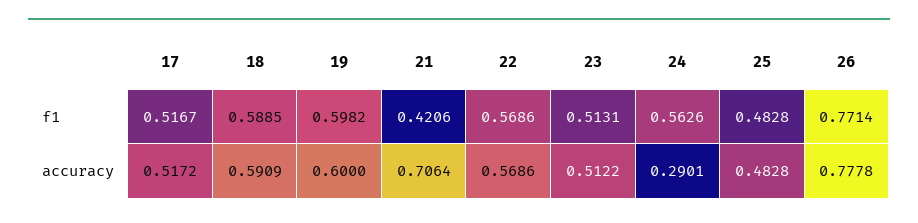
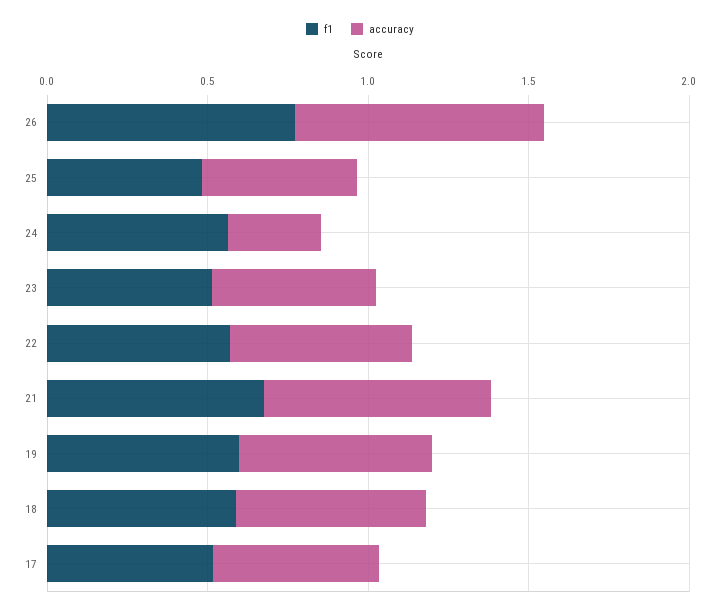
f1, 21: 0.4206 -> 0.7

